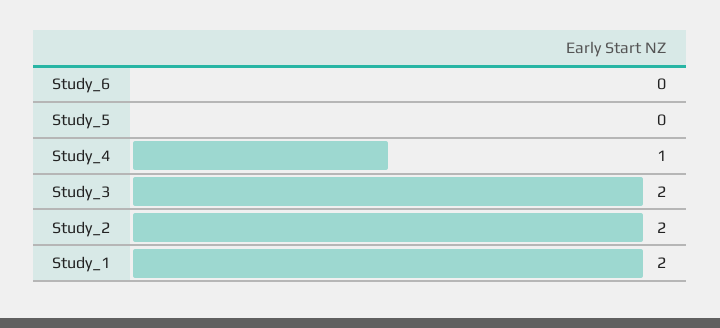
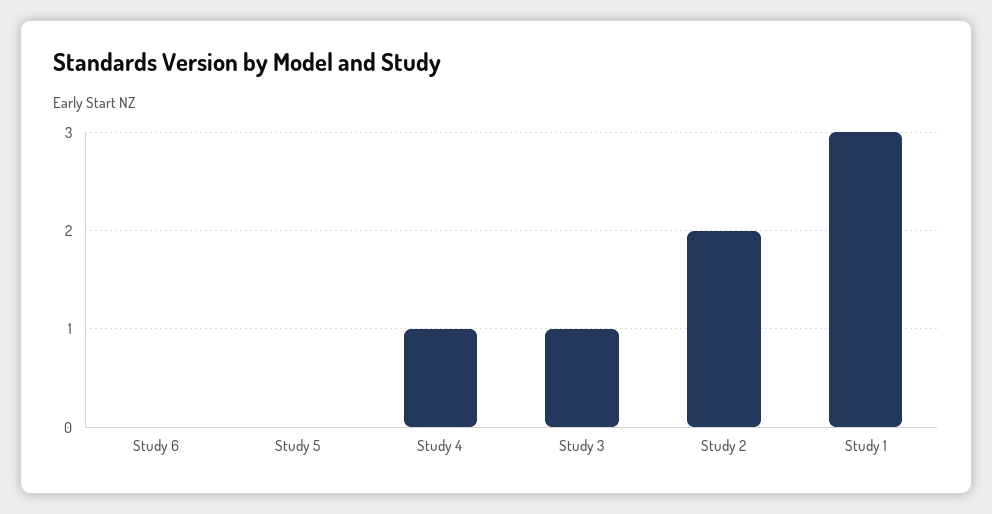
Study_3: 2 -> 1
Study_1: 2 -> 3

